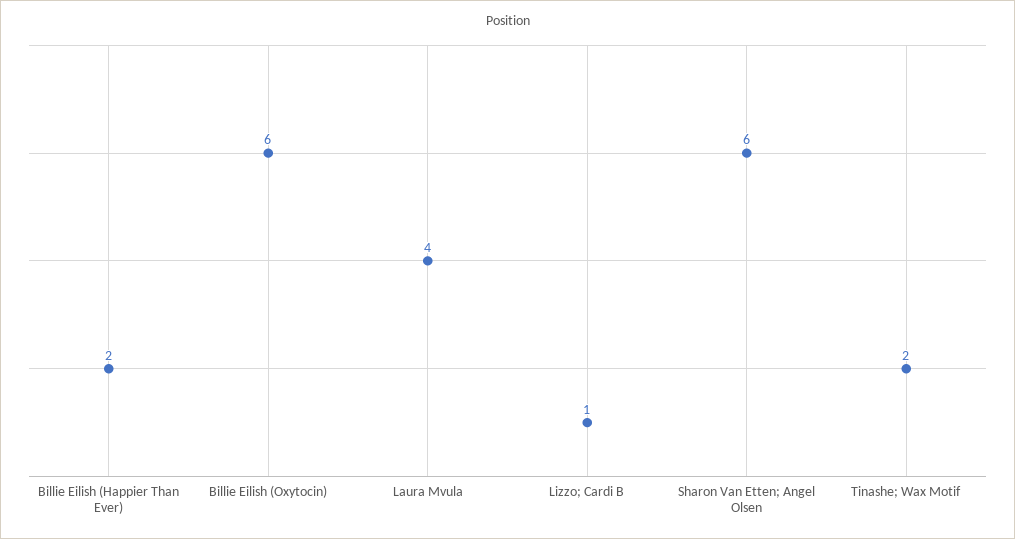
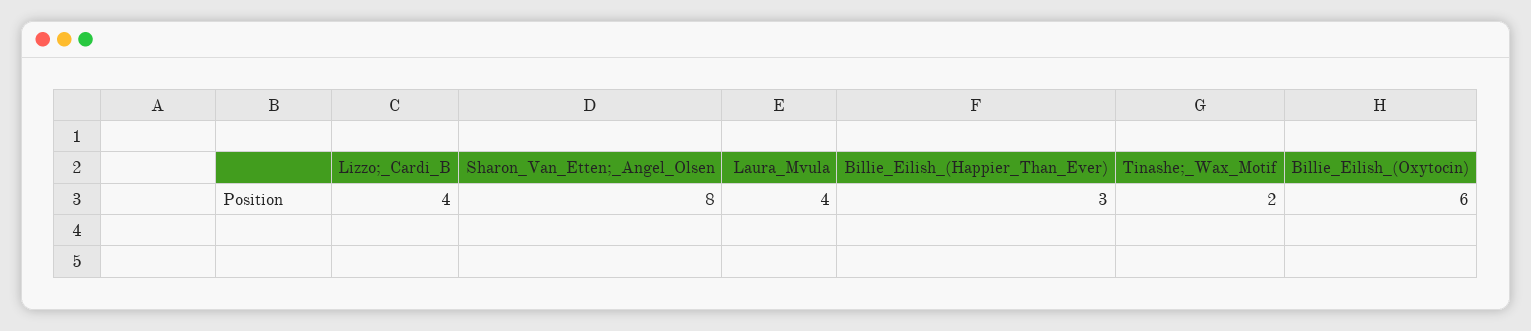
Billie Eilish (Happier Than Ever): 2 -> 3
Lizzo; Cardi B: 1 -> 4
Sharon Van Etten; Angel Olsen: 6 -> 8

